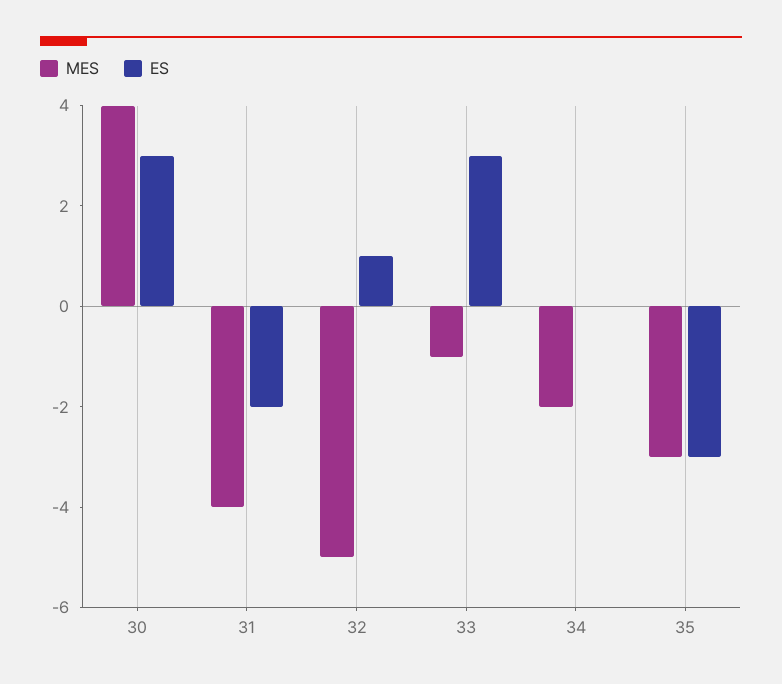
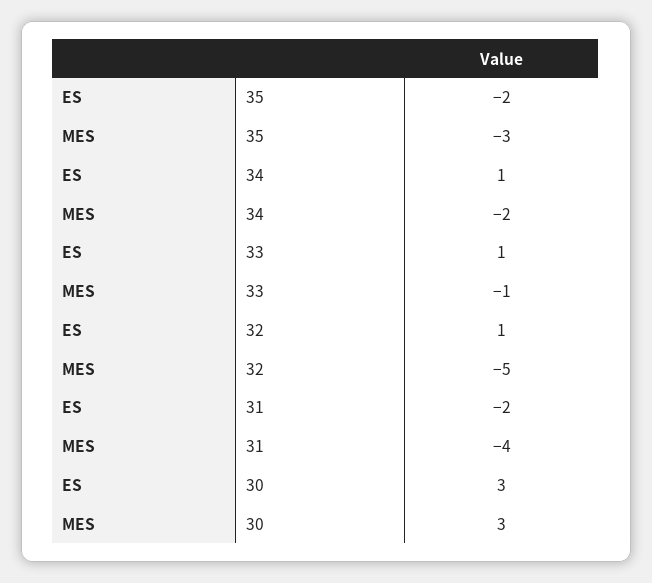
MES, 30: 4 -> 3
ES, 33: 3 -> 1
ES, 34: 0 -> 1
ES, 35: -3 -> -2

